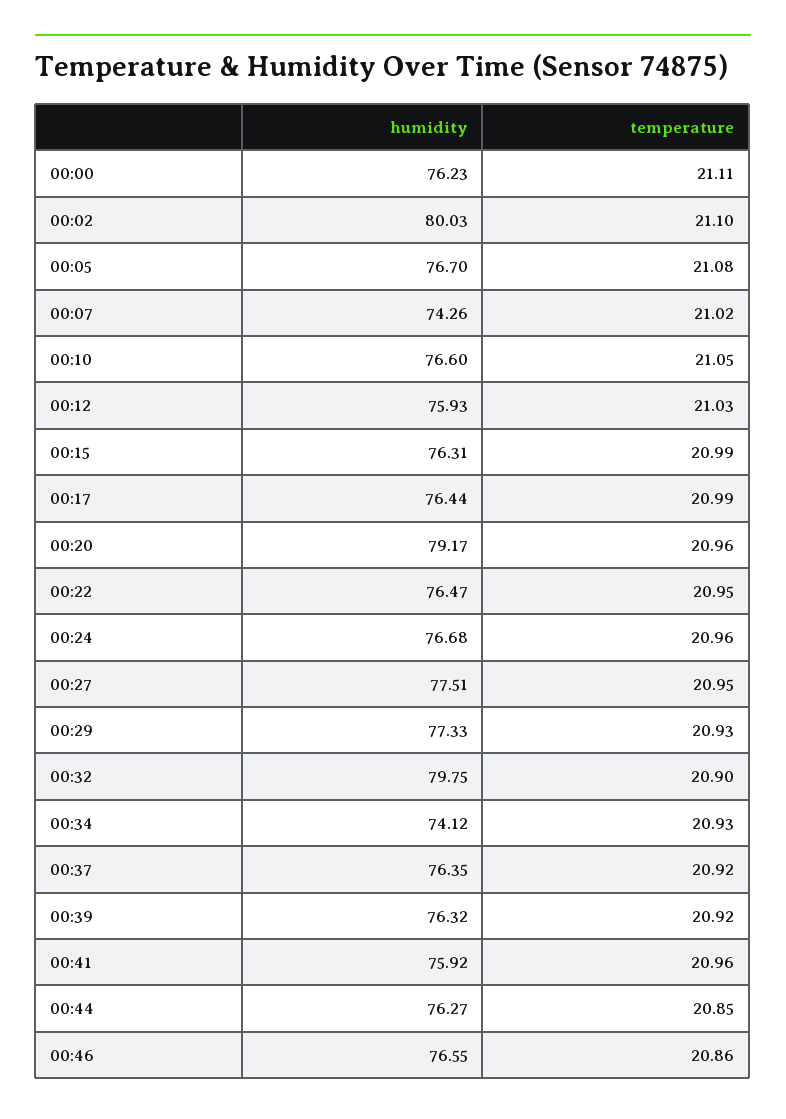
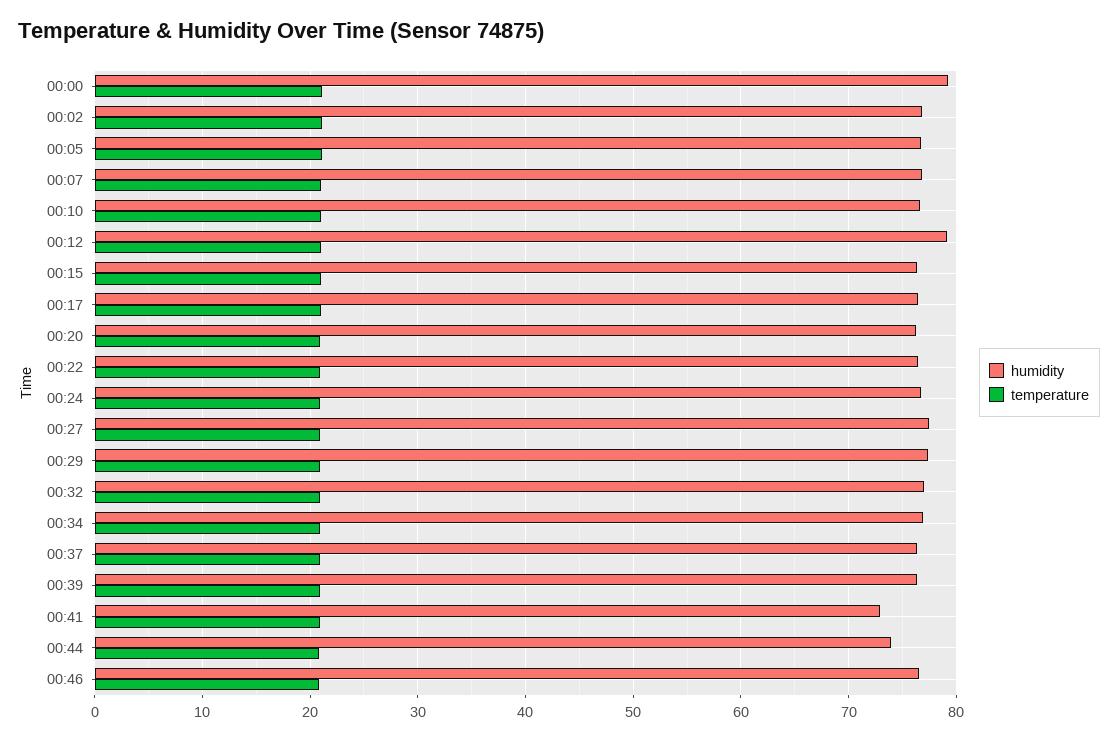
humidity, 00:00: 76.23 -> 79
humidity, 00:02: 80.03 -> 77
humidity, 00:07: 74.26 -> 77
humidity, 00:12: 75.93 -> 79
humidity, 00:20: 79.17 -> 76
humidity, 00:32: 79.75 -> 77
humidity, 00:34: 74.12 -> 77
humidity, 00:41: 75.92 -> 73
humidity, 00:44: 76.27 -> 74

